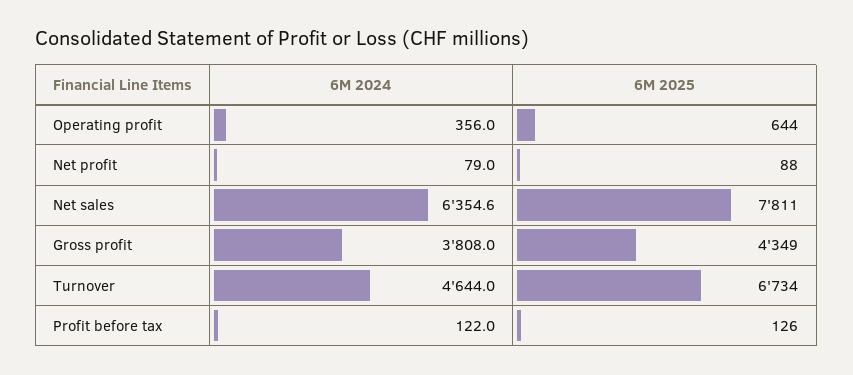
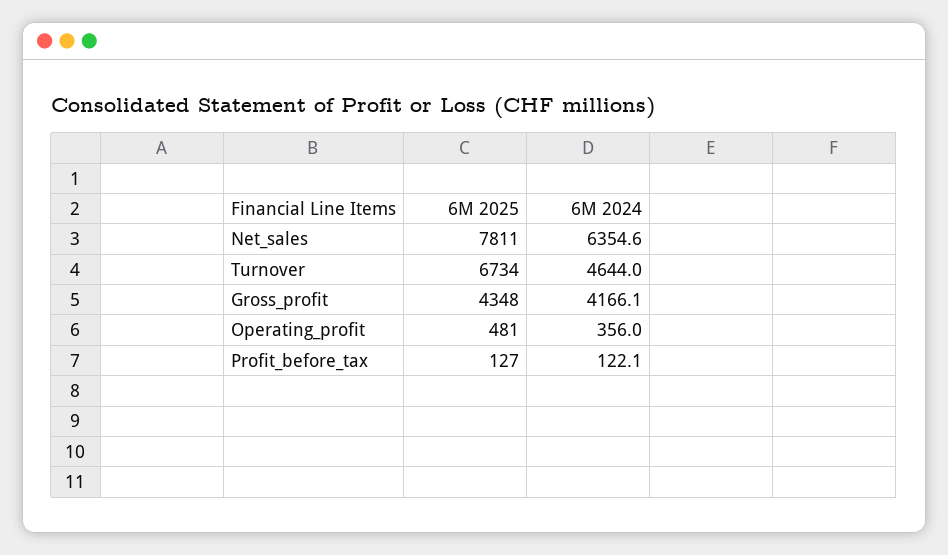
6M 2025, Operating profit: 644 -> 481
6M 2024, Net profit: 79 -> none
6M 2025, Net profit: 88 -> none
6M 2024, Gross profit: 3808 -> 4166.1
6M 2025, Gross profit: 4349 -> 4348
6M 2024, Profit before tax: 122 -> 122.1
6M 2025, Profit before tax: 126 -> 127

